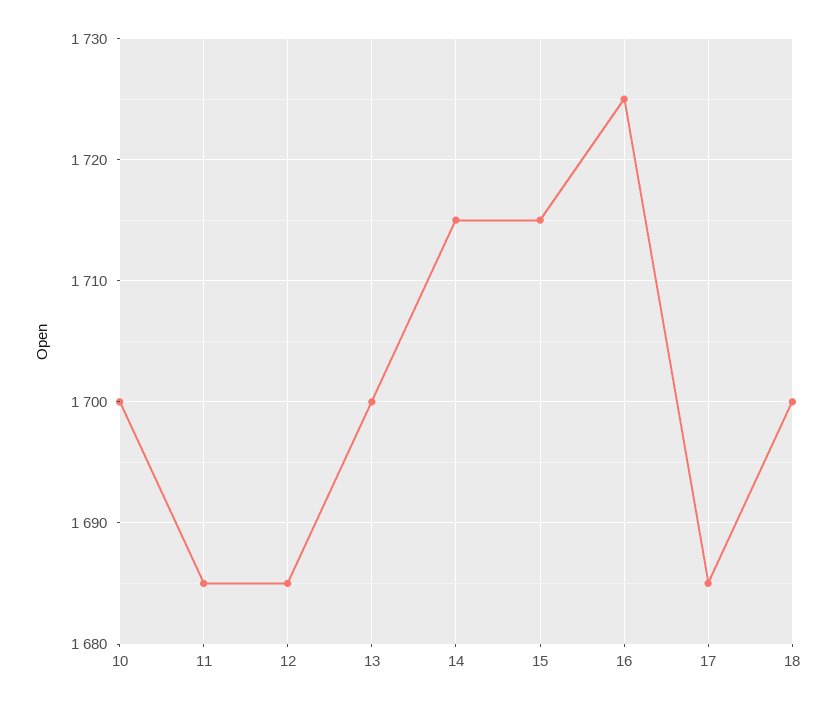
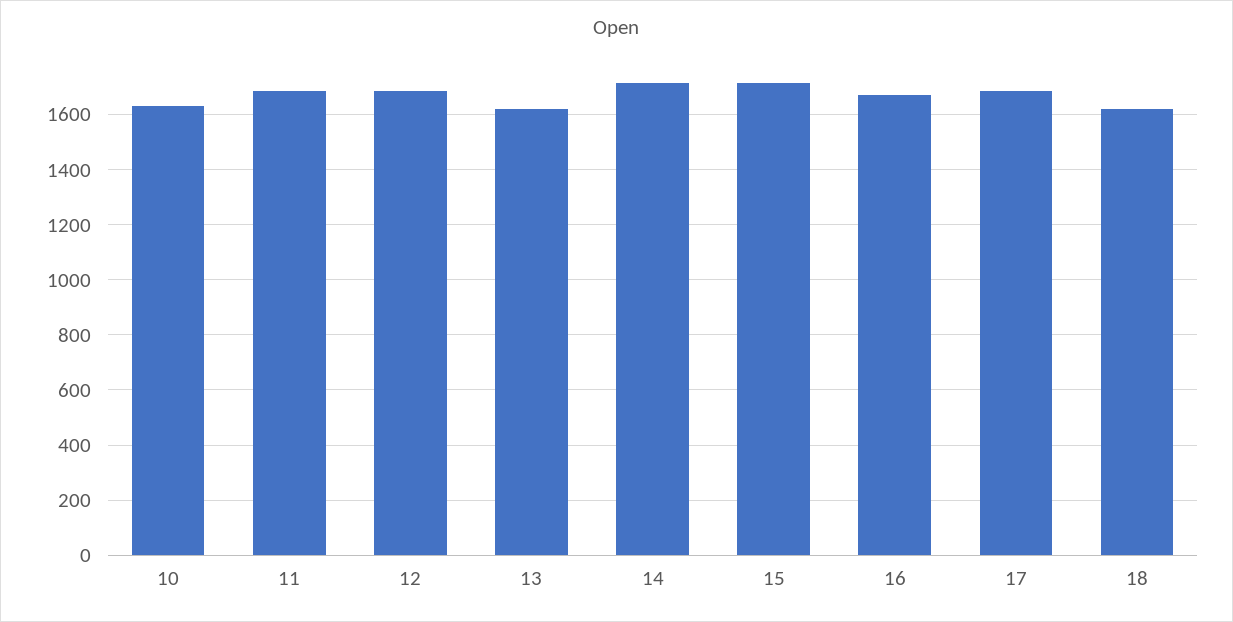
10: 1700 -> 1625
13: 1700 -> 1625
16: 1725 -> 1675
18: 1700 -> 1625

